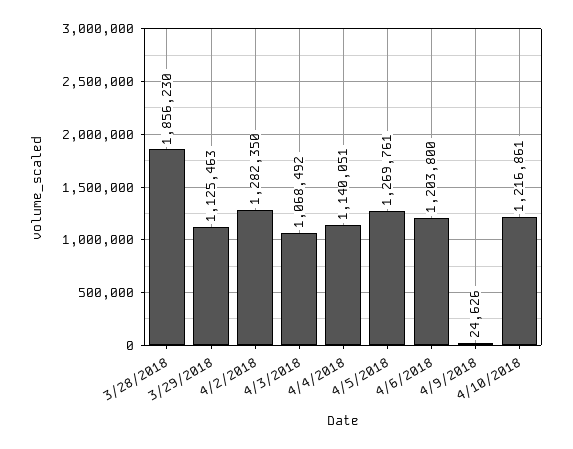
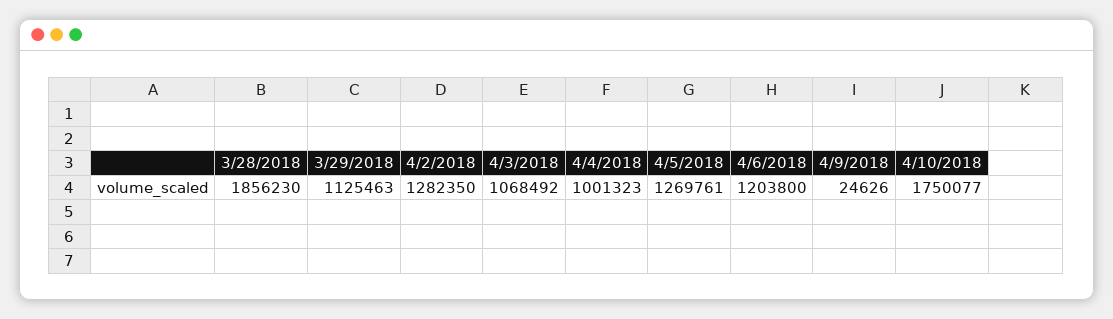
4/4/2018: 1140051 -> 1001323
4/10/2018: 1216861 -> 1750077

